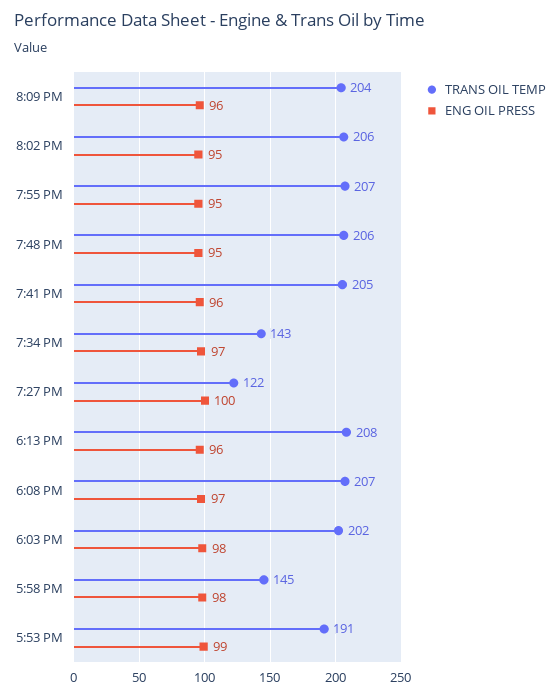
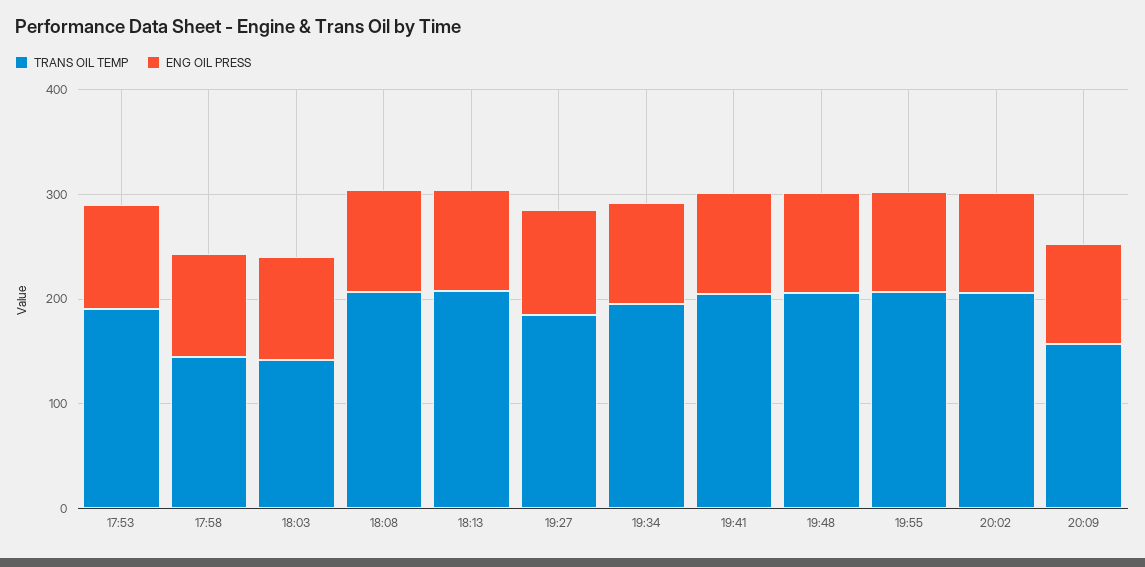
TRANS OIL TEMP, 8:09 PM: 204 -> 160
TRANS OIL TEMP, 7:34 PM: 143 -> 200
TRANS OIL TEMP, 7:27 PM: 122 -> 180
TRANS OIL TEMP, 6:03 PM: 202 -> 140

